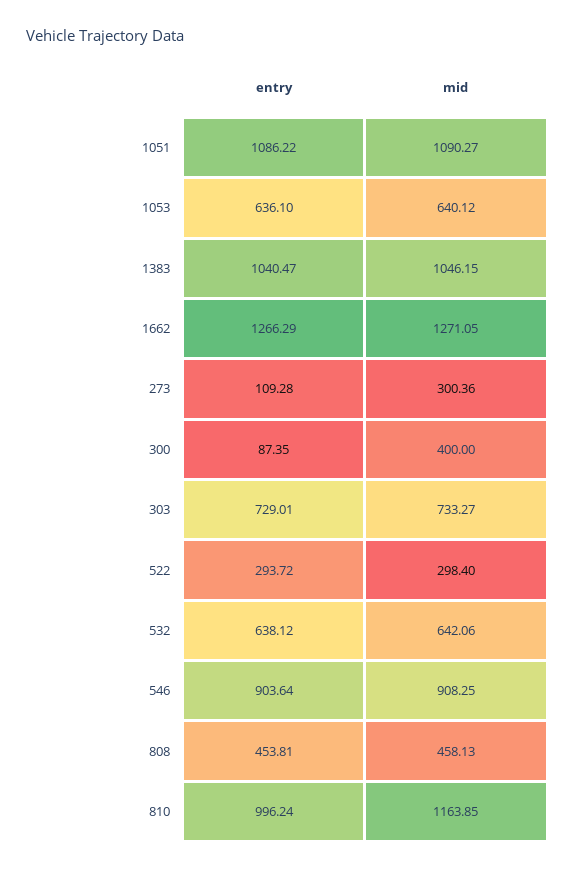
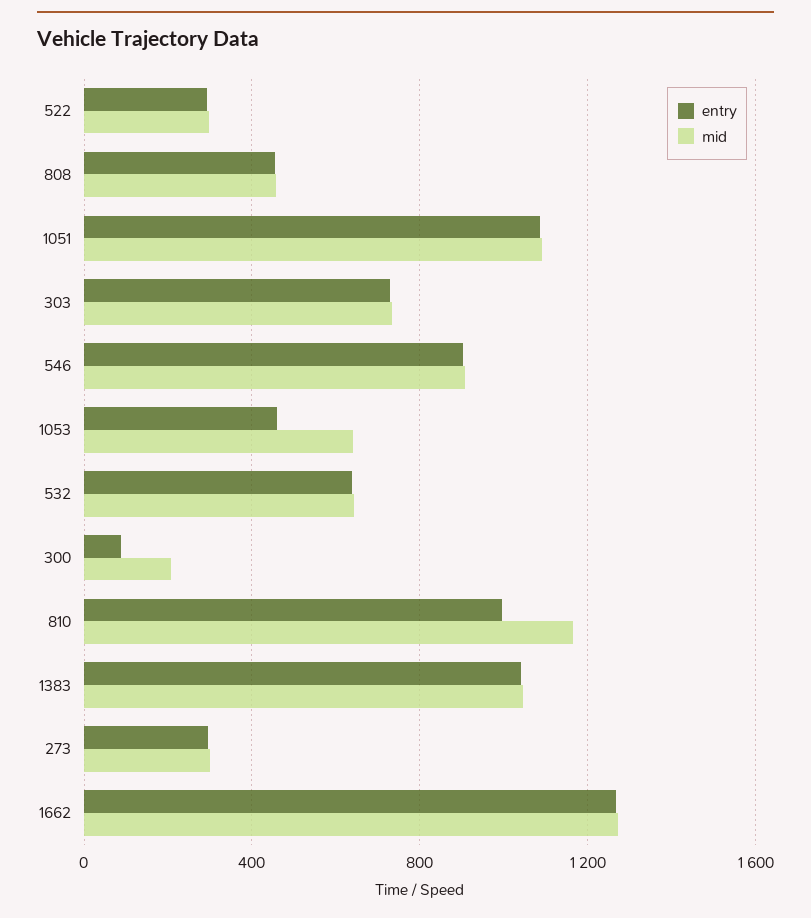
entry, 1053: 636.1 -> 450
entry, 273: 109.28 -> 300
mid, 300: 400 -> 200

